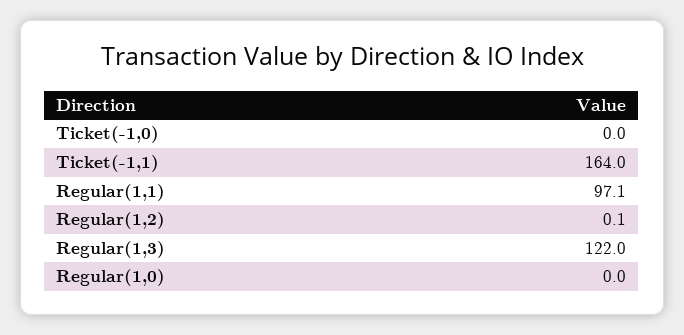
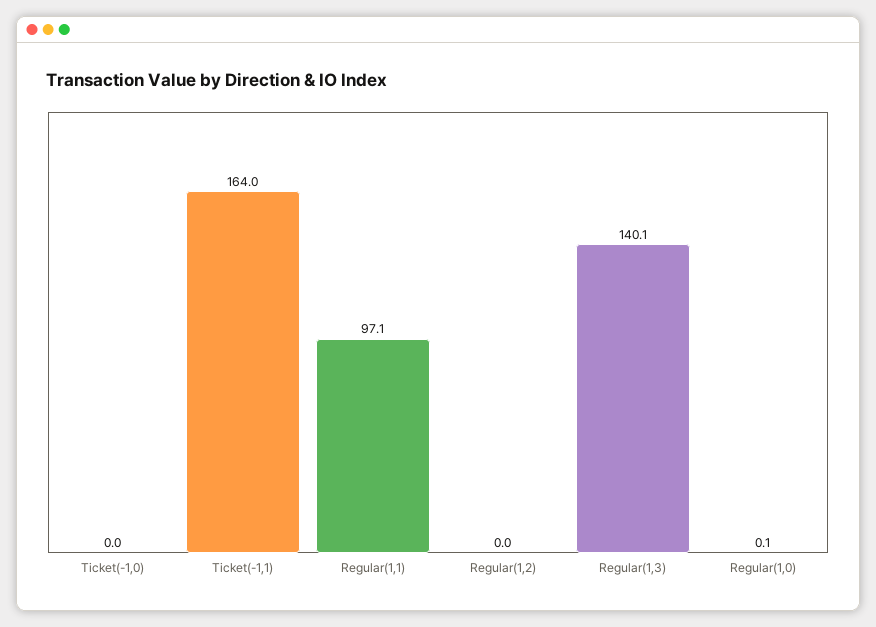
Regular(1,2): 0.1 -> 0
Regular(1,3): 122 -> 140.1
Regular(1,0): 0 -> 0.1

